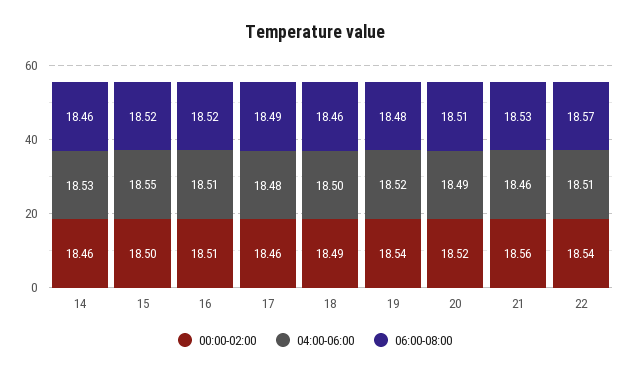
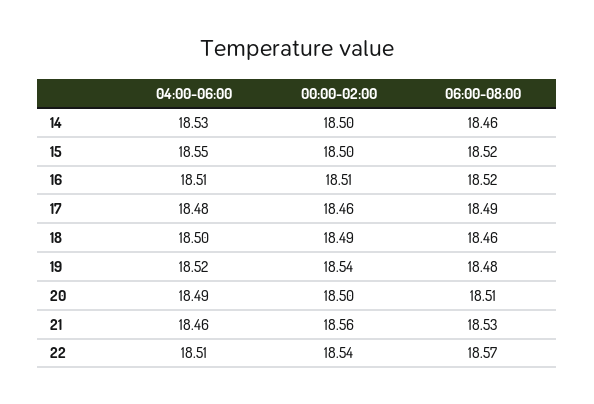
00:00-02:00, 14: 18.46 -> 18.5
00:00-02:00, 20: 18.52 -> 18.5

